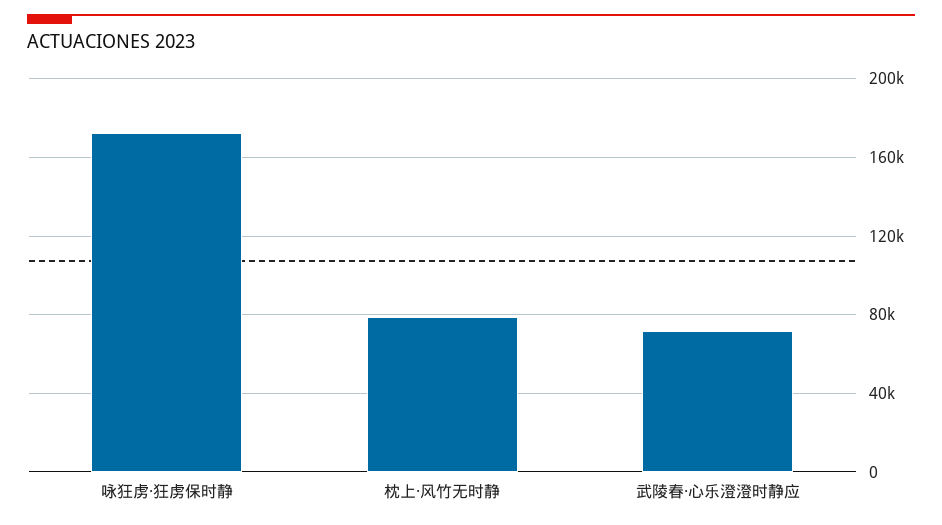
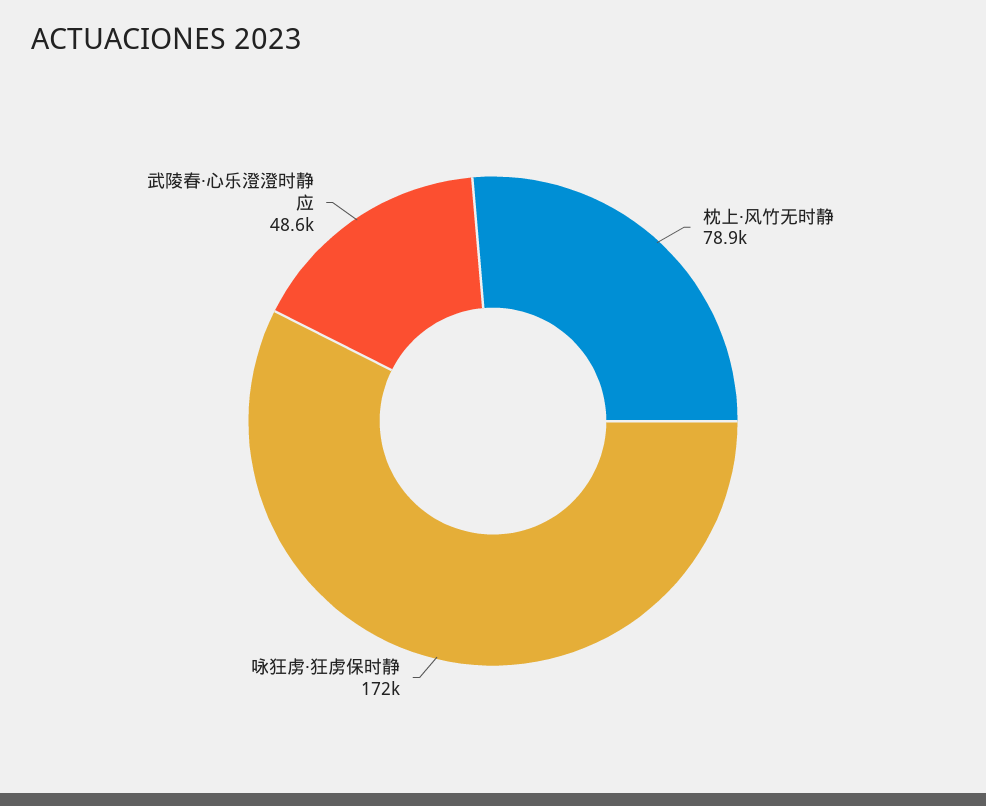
武陵春·心乐澄澄时静应: 70000 -> 48600

